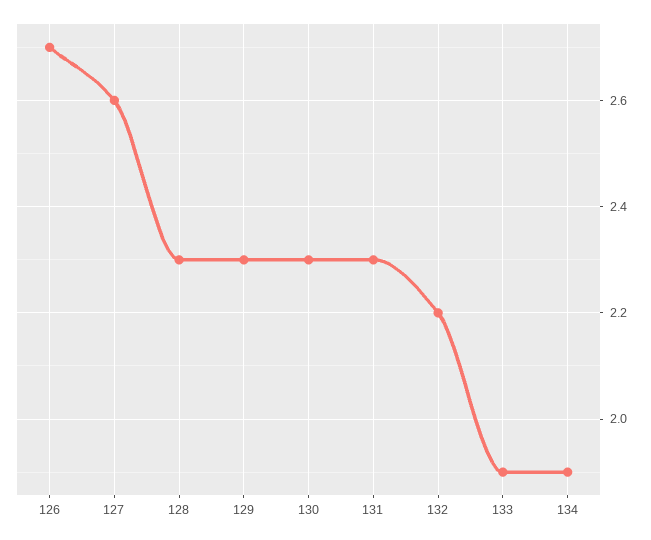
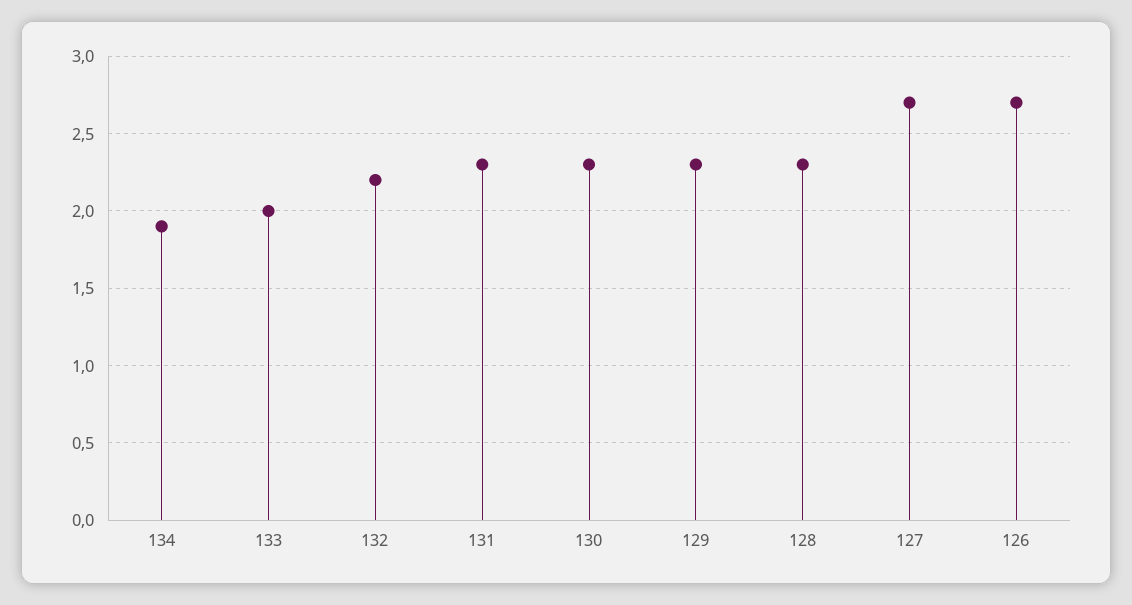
127: 2.6 -> 2.7
133: 1.9 -> 2

